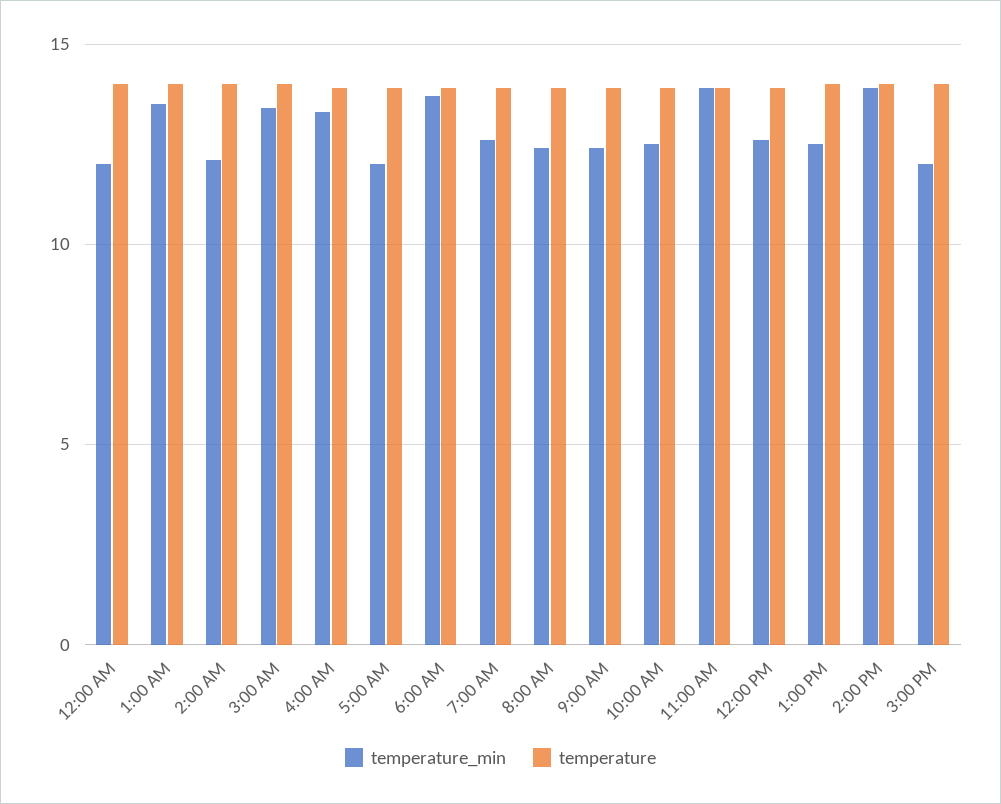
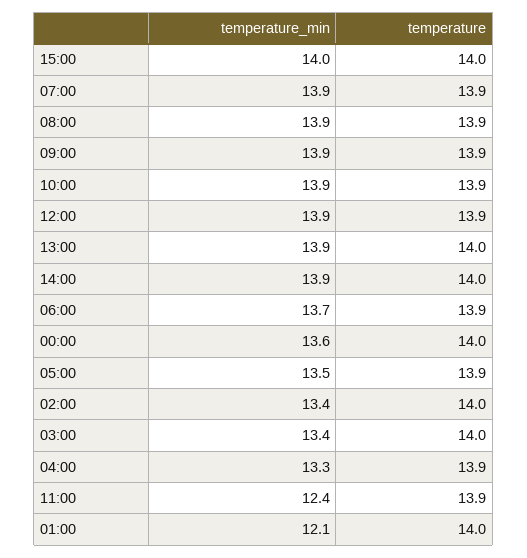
temperature_min, 12:00 AM: 12 -> 13.6
temperature_min, 1:00 AM: 13.5 -> 12.1
temperature_min, 2:00 AM: 12 -> 13.4
temperature_min, 5:00 AM: 12 -> 13.5
temperature_min, 7:00 AM: 12.5 -> 13.9
temperature_min, 8:00 AM: 12.5 -> 13.9
temperature_min, 9:00 AM: 12.5 -> 13.9
temperature_min, 10:00 AM: 12.5 -> 13.9
temperature_min, 11:00 AM: 14 -> 12.4
temperature_min, 12:00 PM: 12.5 -> 13.9
temperature_min, 1:00 PM: 12.5 -> 13.9
temperature_min, 3:00 PM: 12 -> 14

